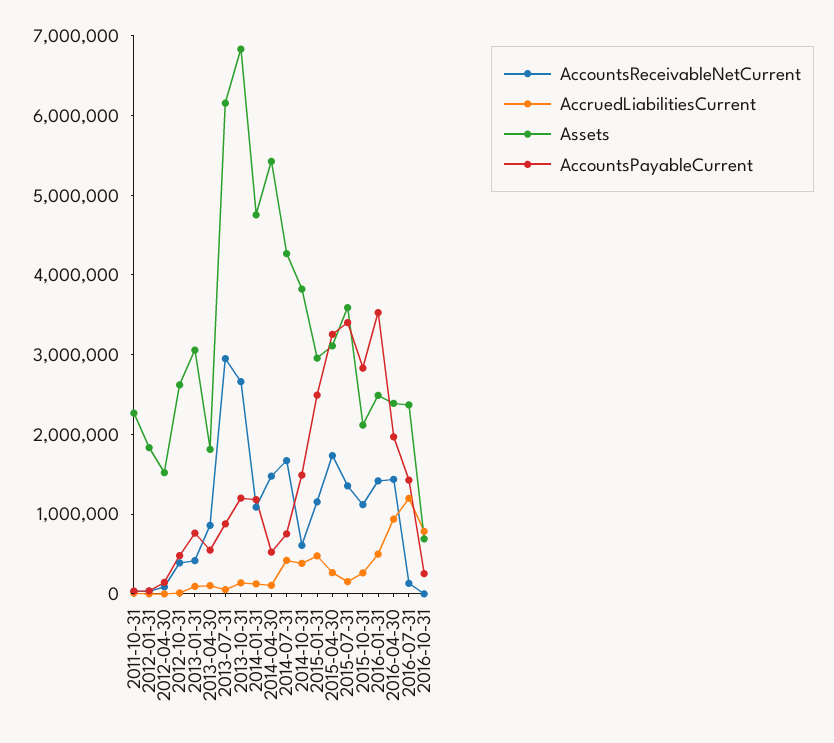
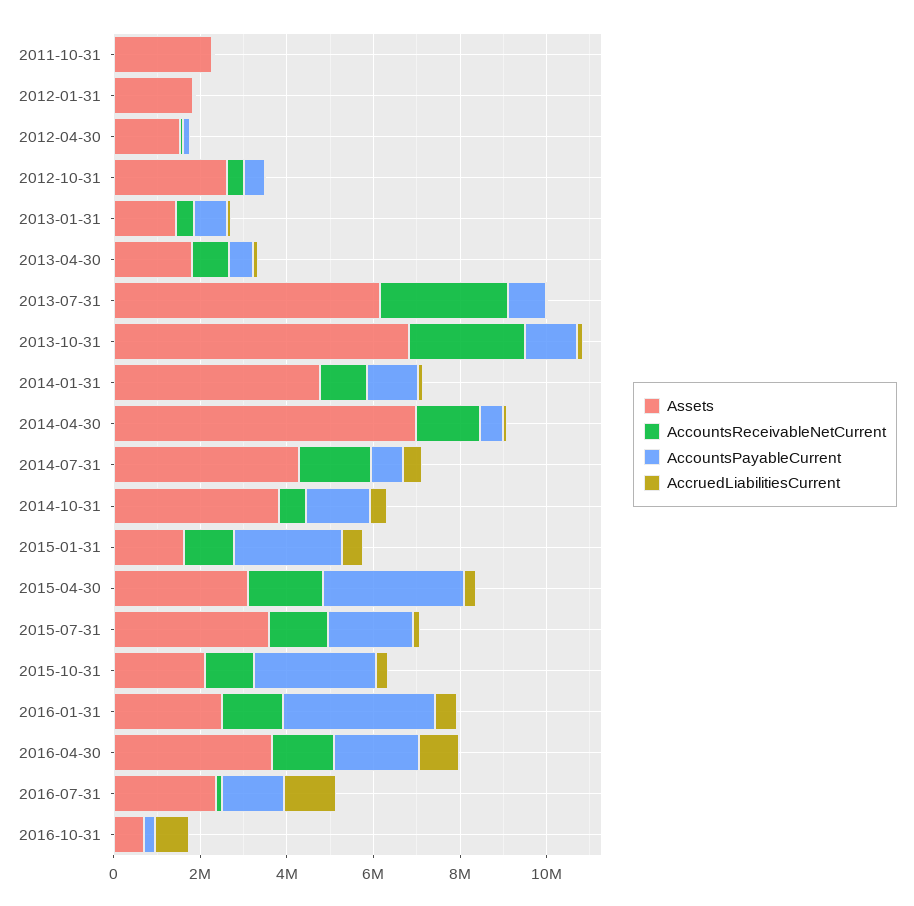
Assets, 2013-01-31: 3000000 -> 1500000
Assets, 2014-04-30: 5400000 -> 7000000
Assets, 2015-01-31: 3000000 -> 1500000
AccountsPayableCurrent, 2015-07-31: 3400000 -> 2000000
Assets, 2016-04-30: 2400000 -> 3500000

